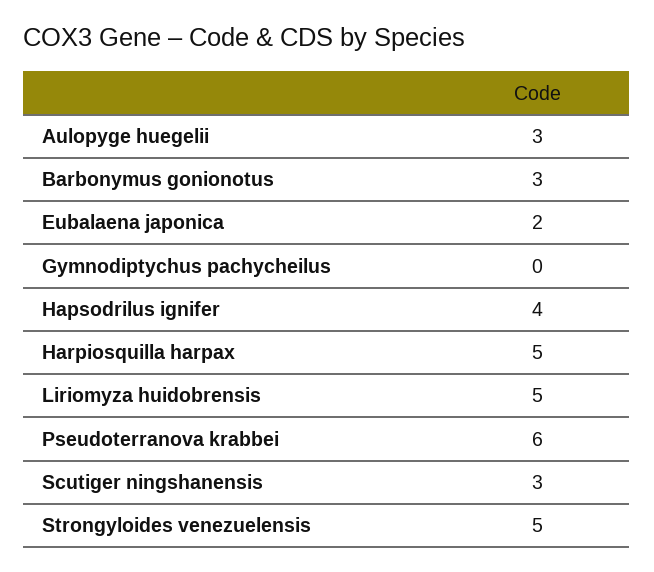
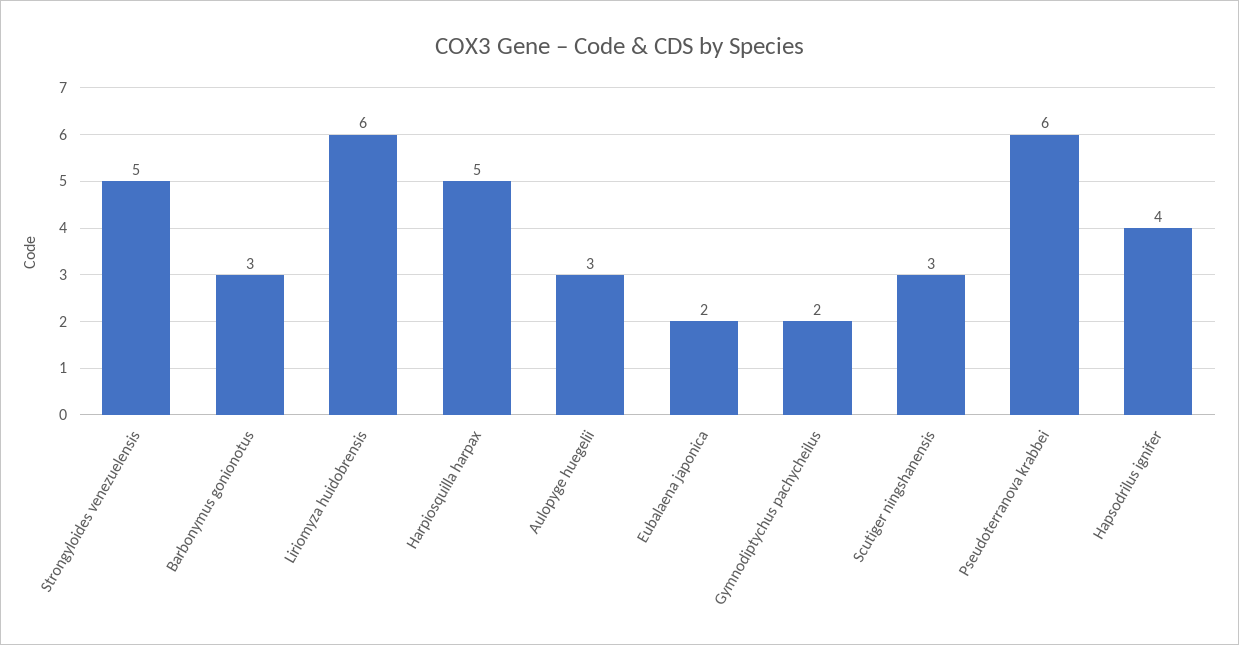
Gymnodiptychus pachycheilus: 0 -> 2
Liriomyza huidobrensis: 5 -> 6

